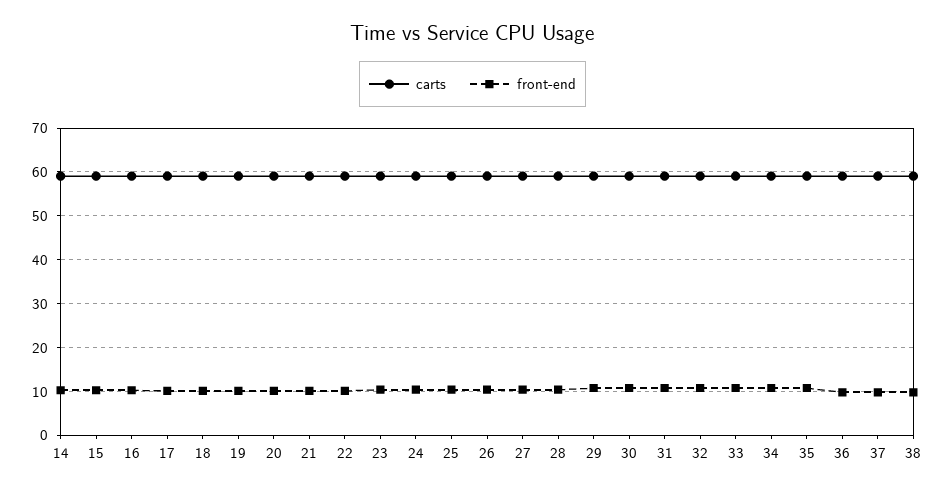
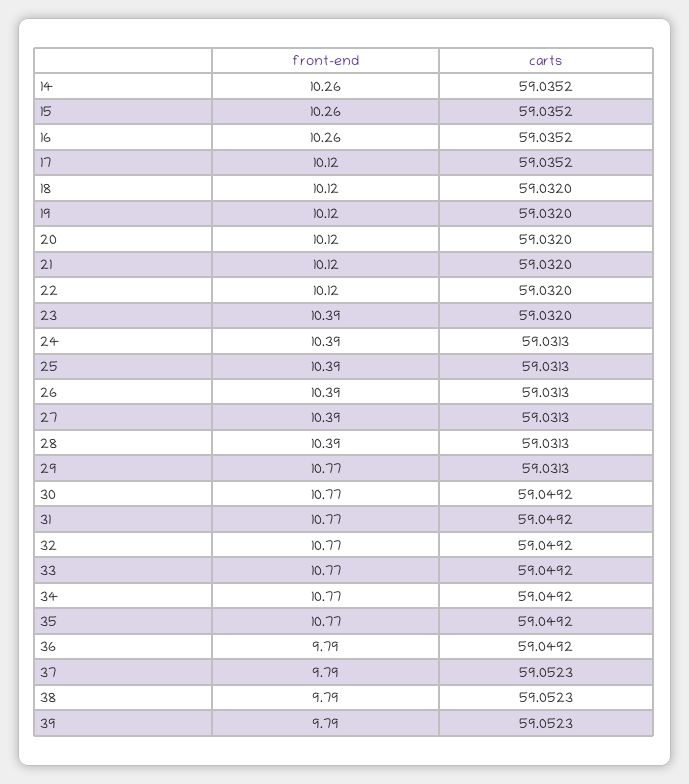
front-end, 39: none -> 9.79
carts, 39: none -> 59.0523

